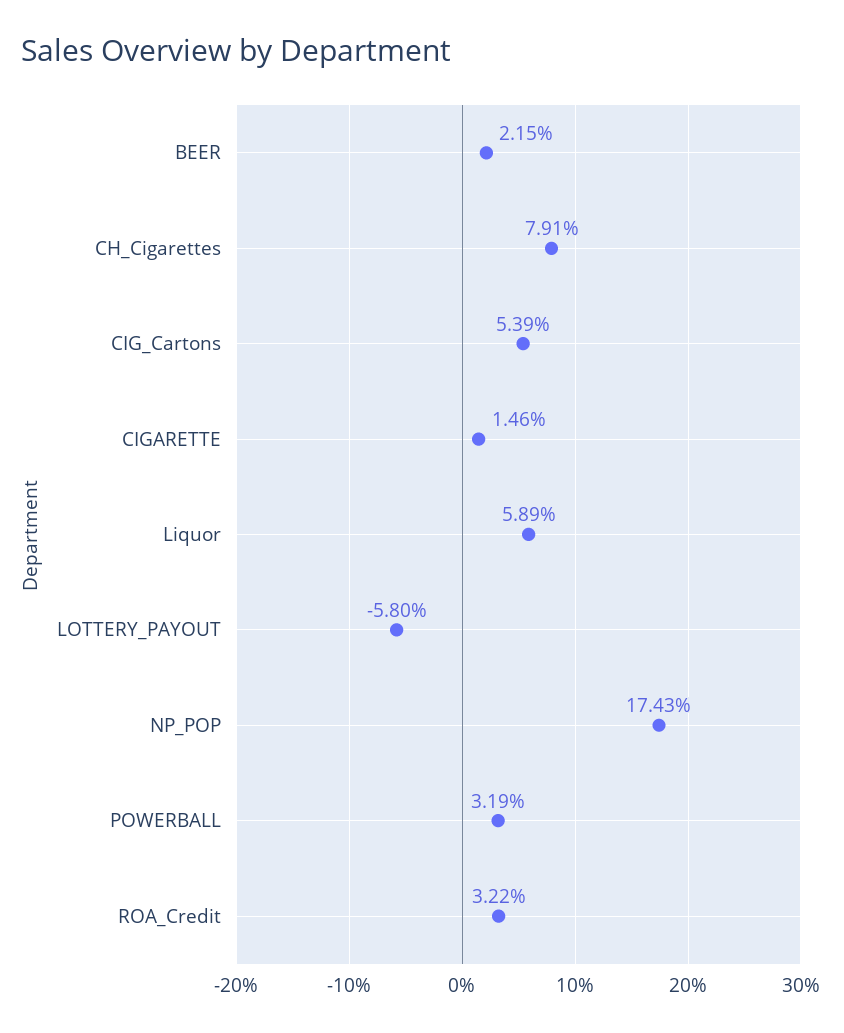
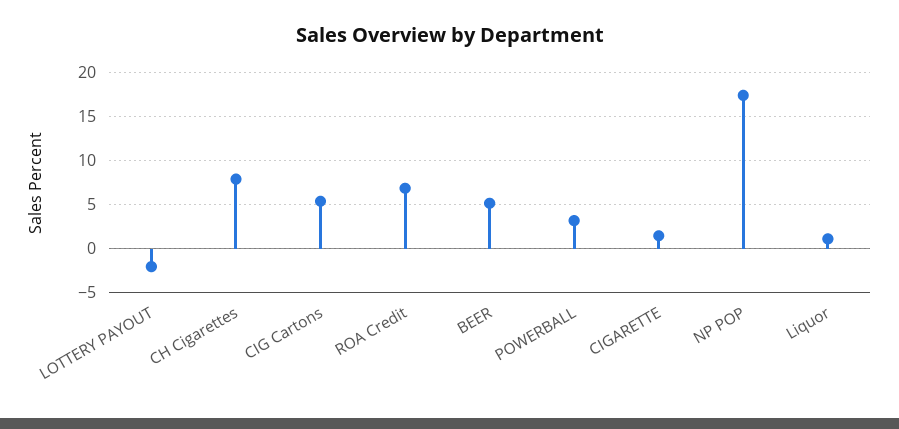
BEER: 2.15 -> 5
Liquor: 5.89 -> 1
LOTTERY_PAYOUT: -5.8 -> -2
ROA_Credit: 3.22 -> 7

